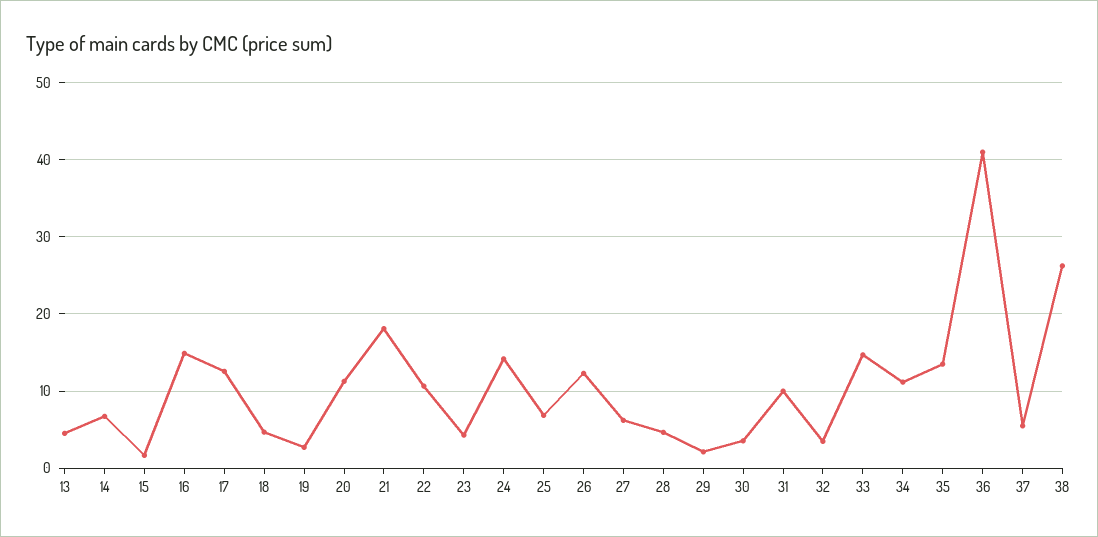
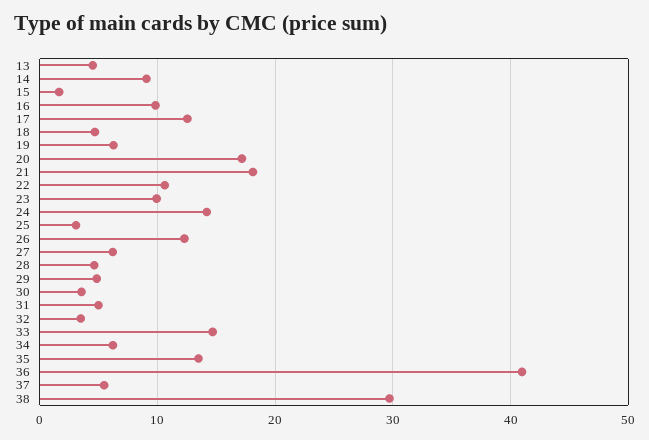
14: 7 -> 9
16: 15 -> 10
19: 3 -> 6
20: 11 -> 17
23: 4 -> 10
25: 7 -> 3
29: 2 -> 5
31: 10 -> 5
34: 11 -> 6
38: 26 -> 30

